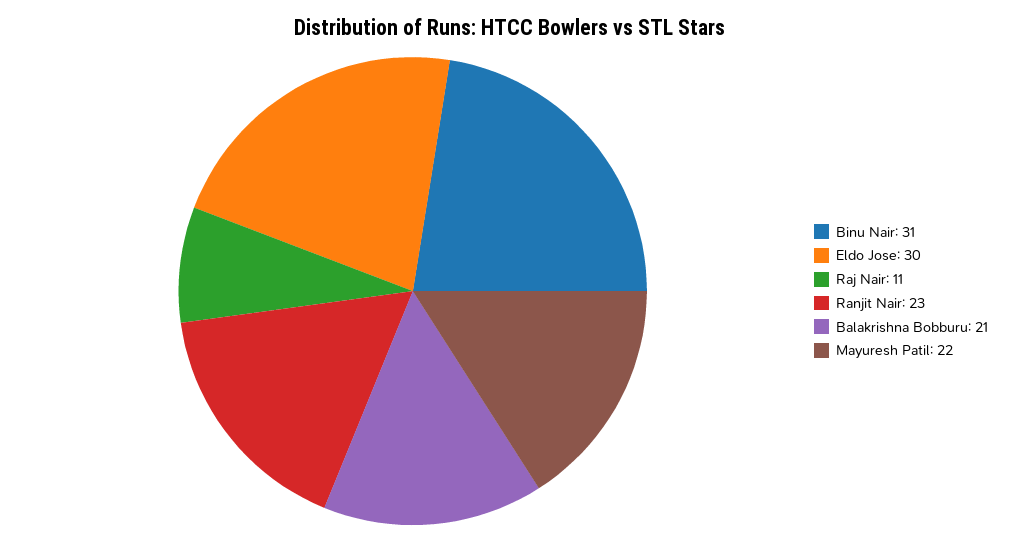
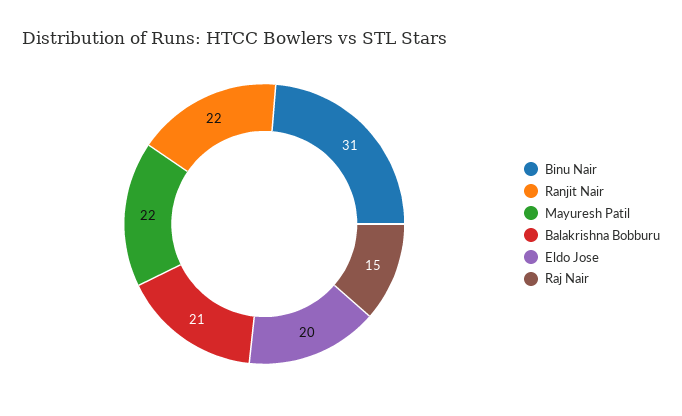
Eldo Jose: 30 -> 20
Raj Nair: 11 -> 15
Ranjit Nair: 23 -> 22

